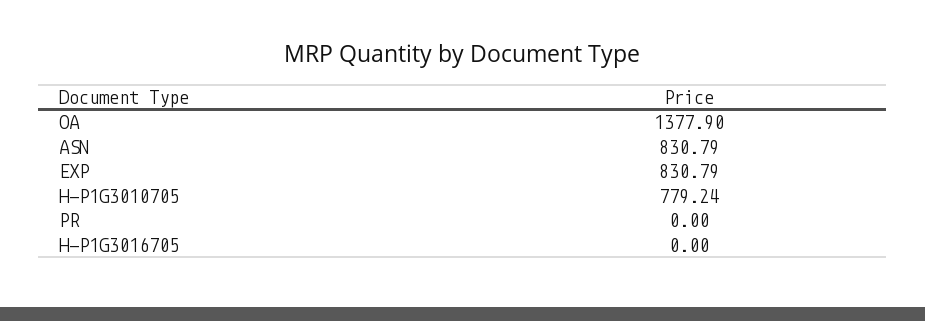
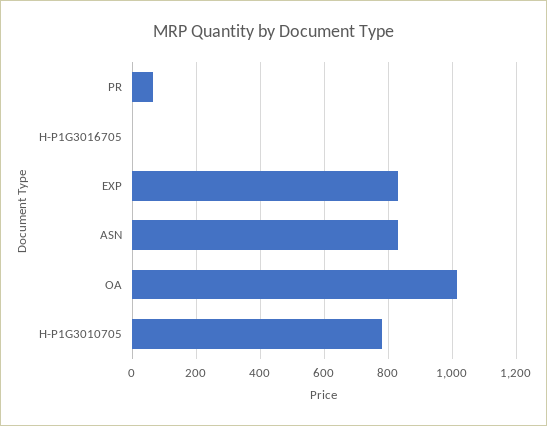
OA: 1377.9 -> 1020
PR: 0 -> 60

